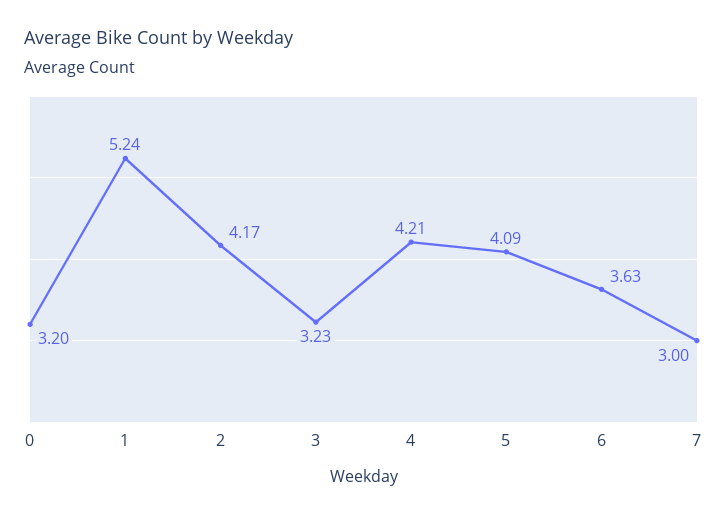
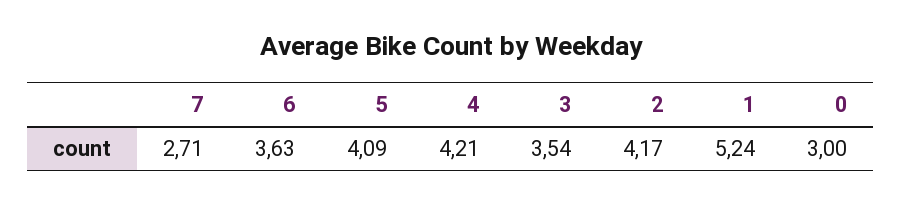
0: 3.2 -> 3
3: 3.23 -> 3.54
7: 3 -> 2.71

